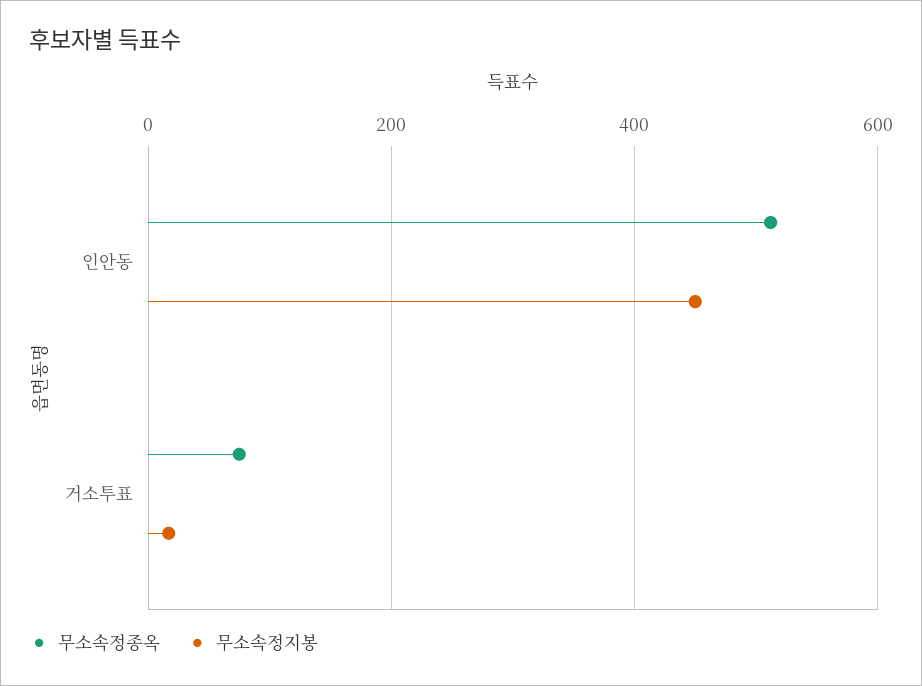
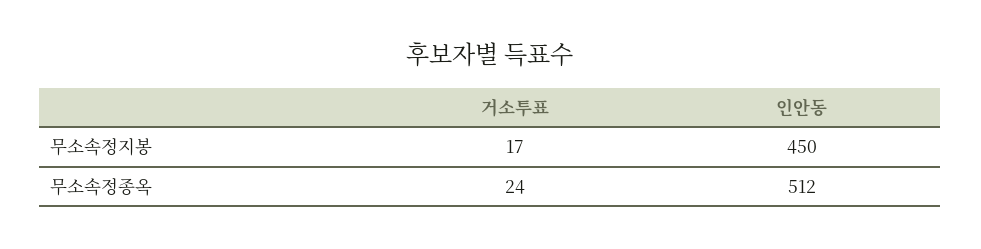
무소속정종옥, 거소투표: 80 -> 24

